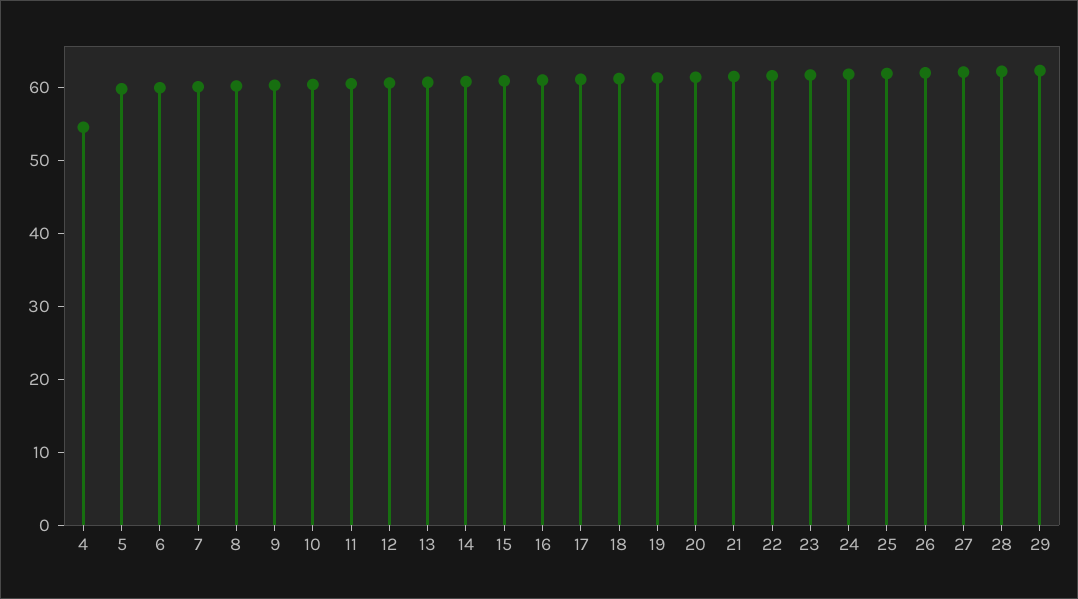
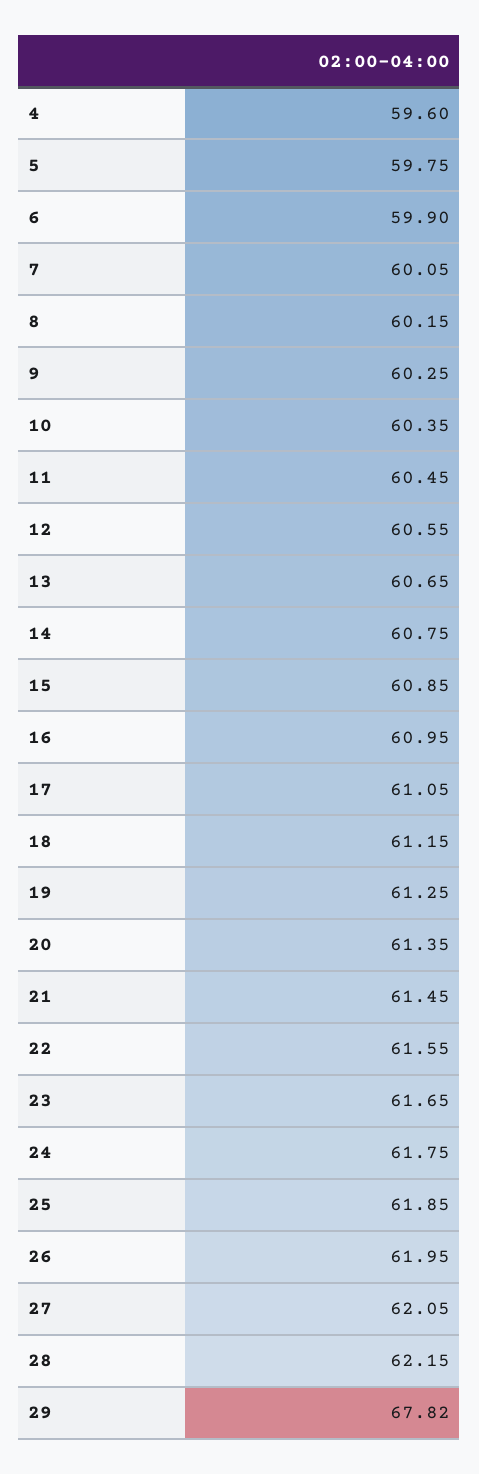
4: 54 -> 59.6
29: 62 -> 67.82

